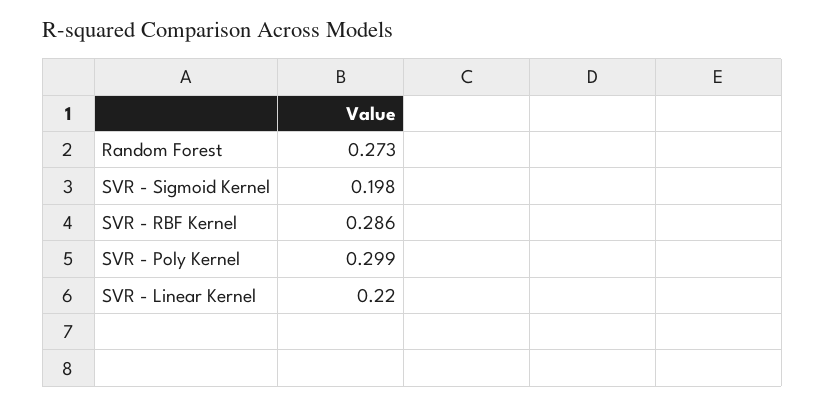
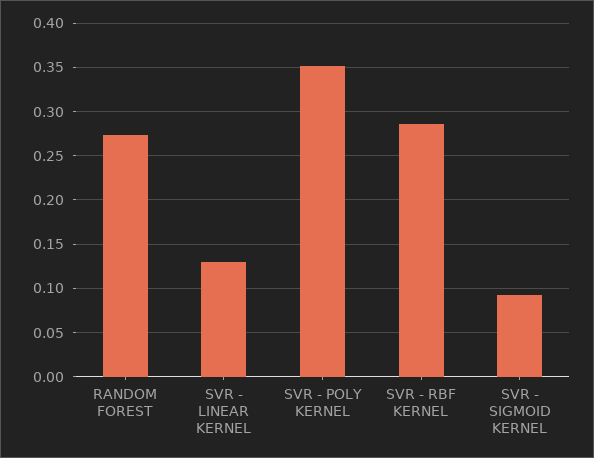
SVR - Sigmoid Kernel: 0.198 -> 0.09
SVR - Poly Kernel: 0.299 -> 0.35
SVR - Linear Kernel: 0.22 -> 0.13

